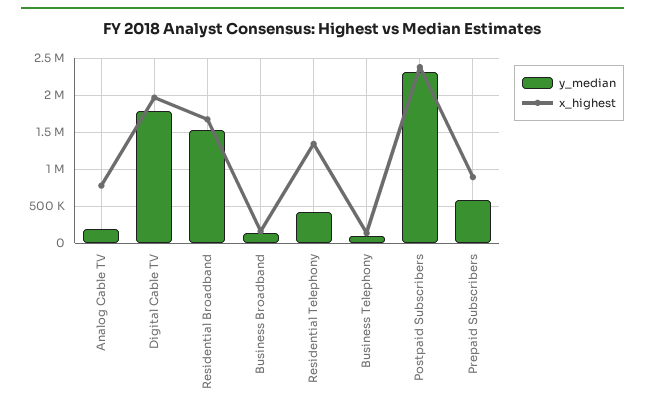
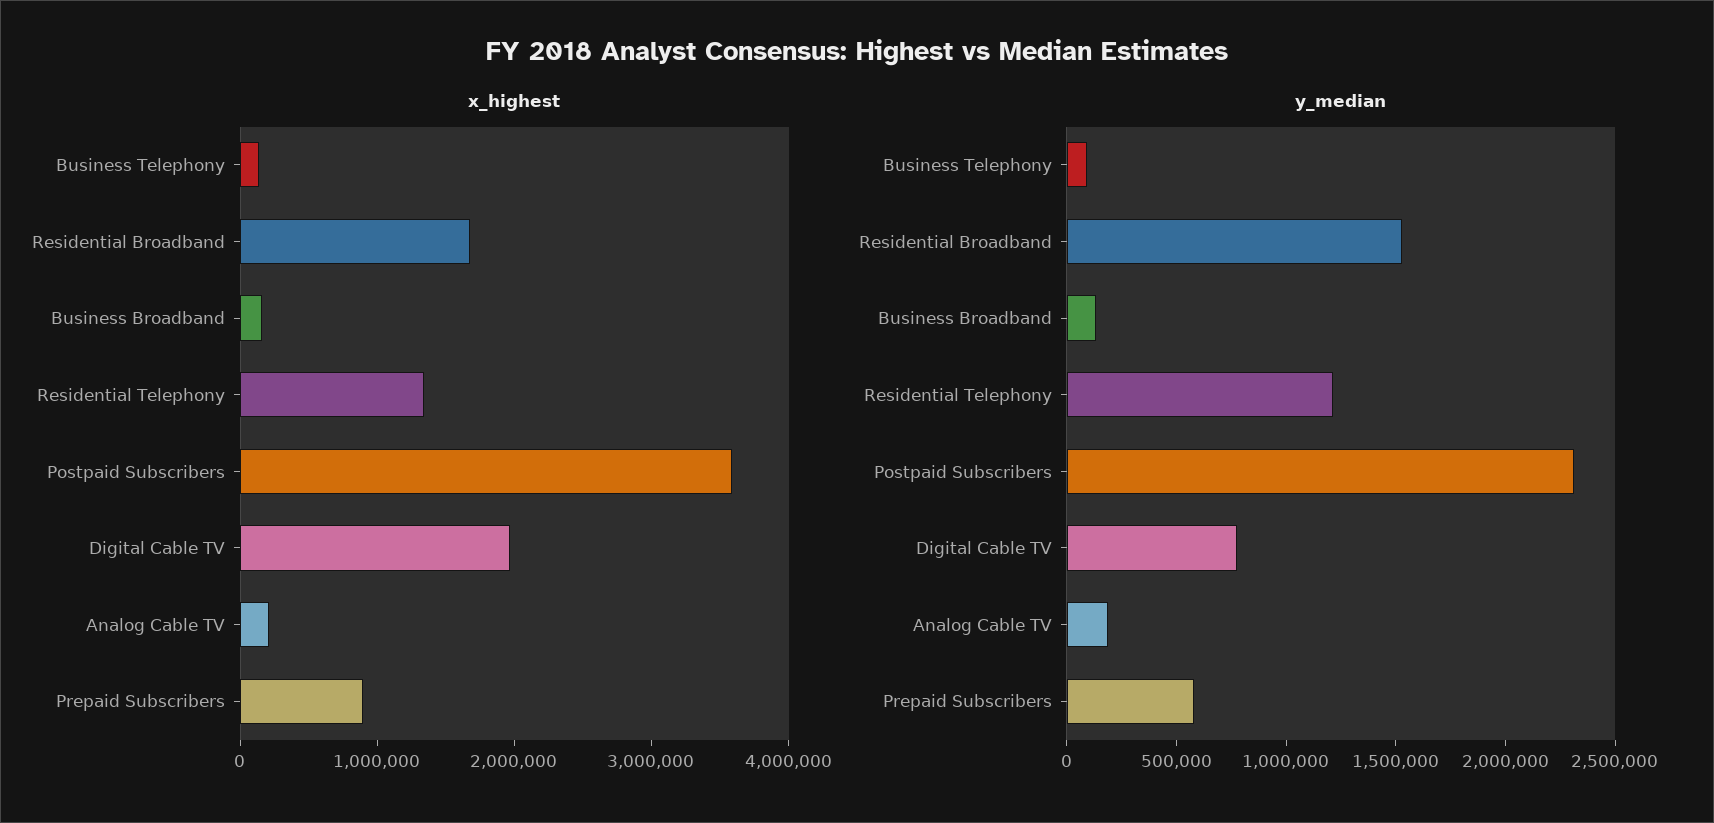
x_highest, Analog Cable TV: 800000 -> 200000
y_median, Digital Cable TV: 1800000 -> 800000
y_median, Residential Telephony: 400000 -> 1200000
x_highest, Postpaid Subscribers: 2400000 -> 3600000

